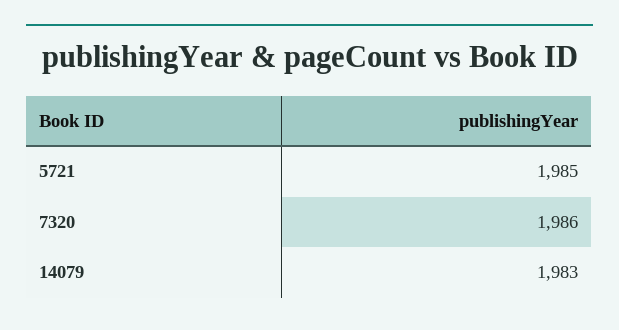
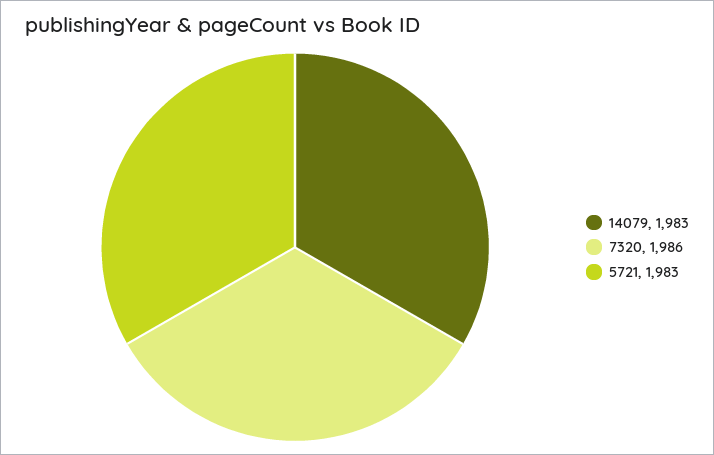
5721: 1985 -> 1983

